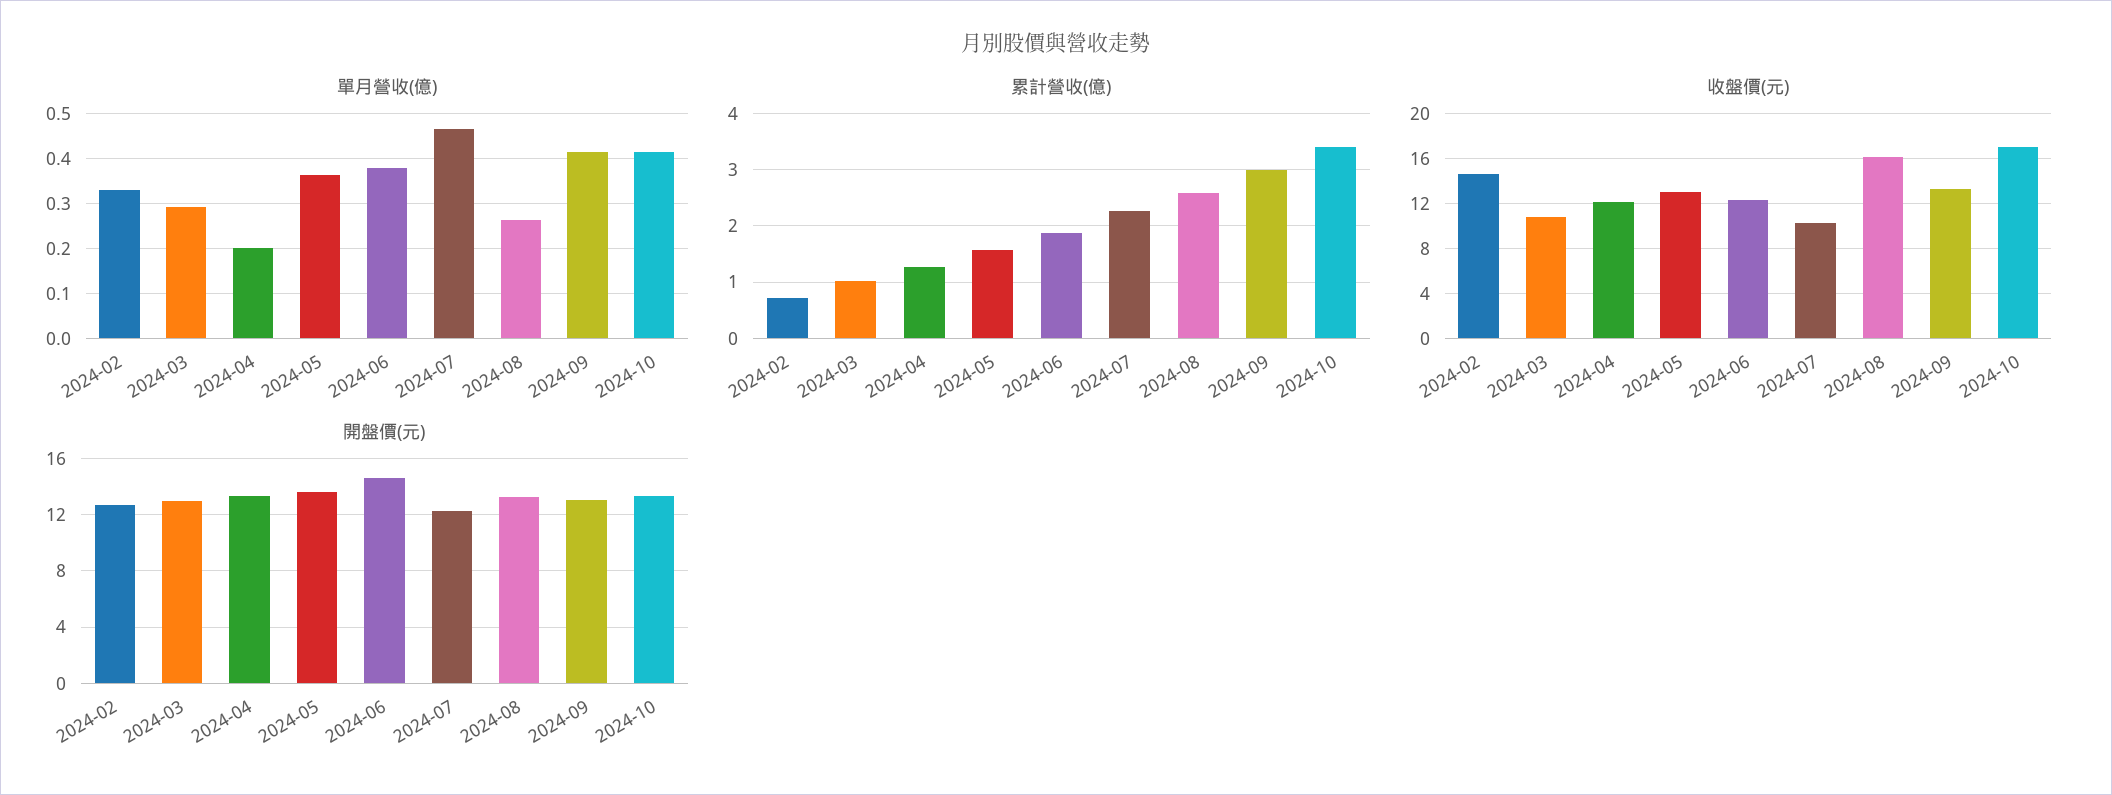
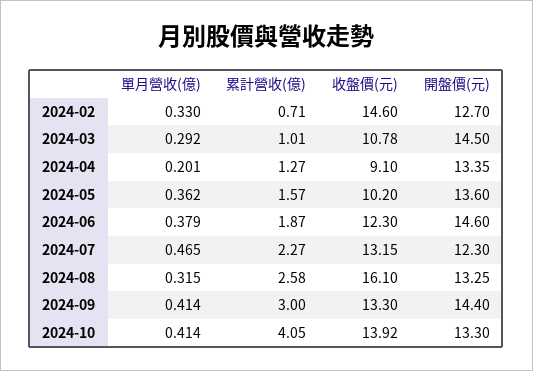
單月營收(億), 2024-08: 0.26 -> 0.315
累計營收(億), 2024-10: 3.4 -> 4.05
收盤價(元), 2024-04: 12 -> 9.1
收盤價(元), 2024-05: 13 -> 10.2
收盤價(元), 2024-07: 10 -> 13.15
收盤價(元), 2024-10: 17 -> 13.92
開盤價(元), 2024-03: 13 -> 14.5
開盤價(元), 2024-09: 13 -> 14.4

